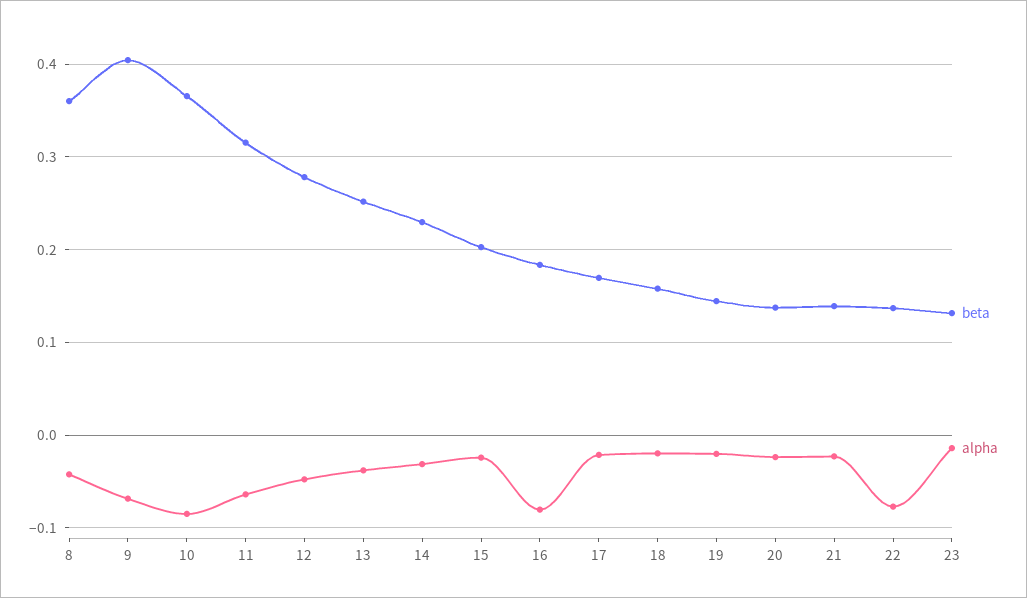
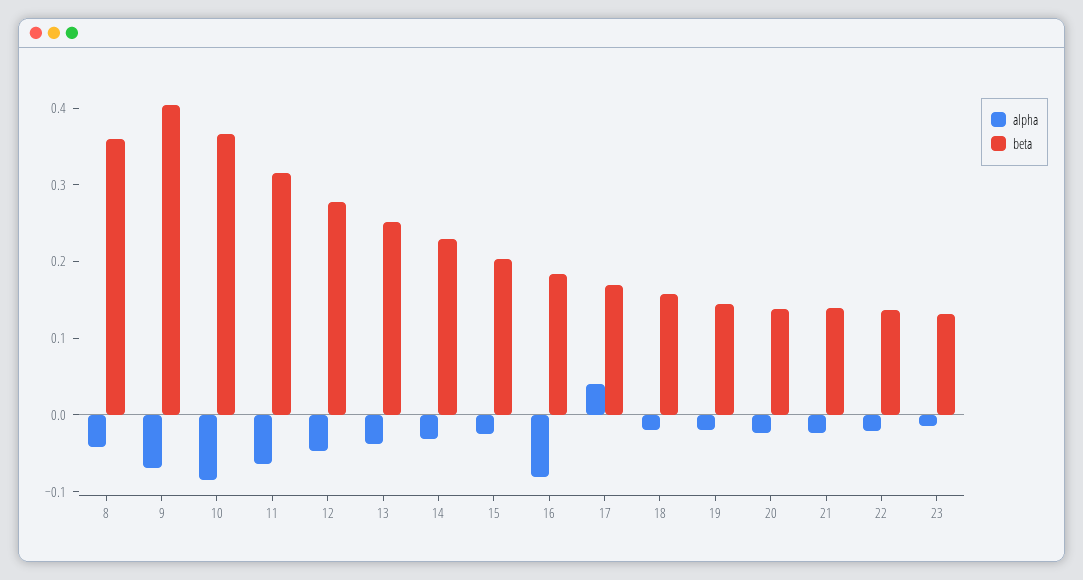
alpha, 17: -0.02 -> 0.04
alpha, 22: -0.08 -> -0.02

